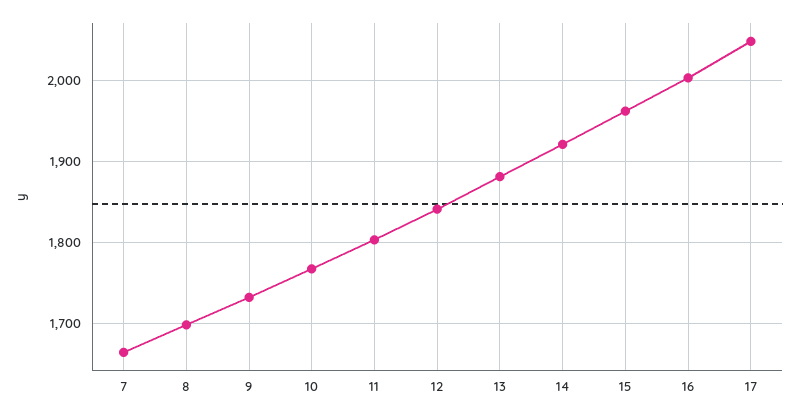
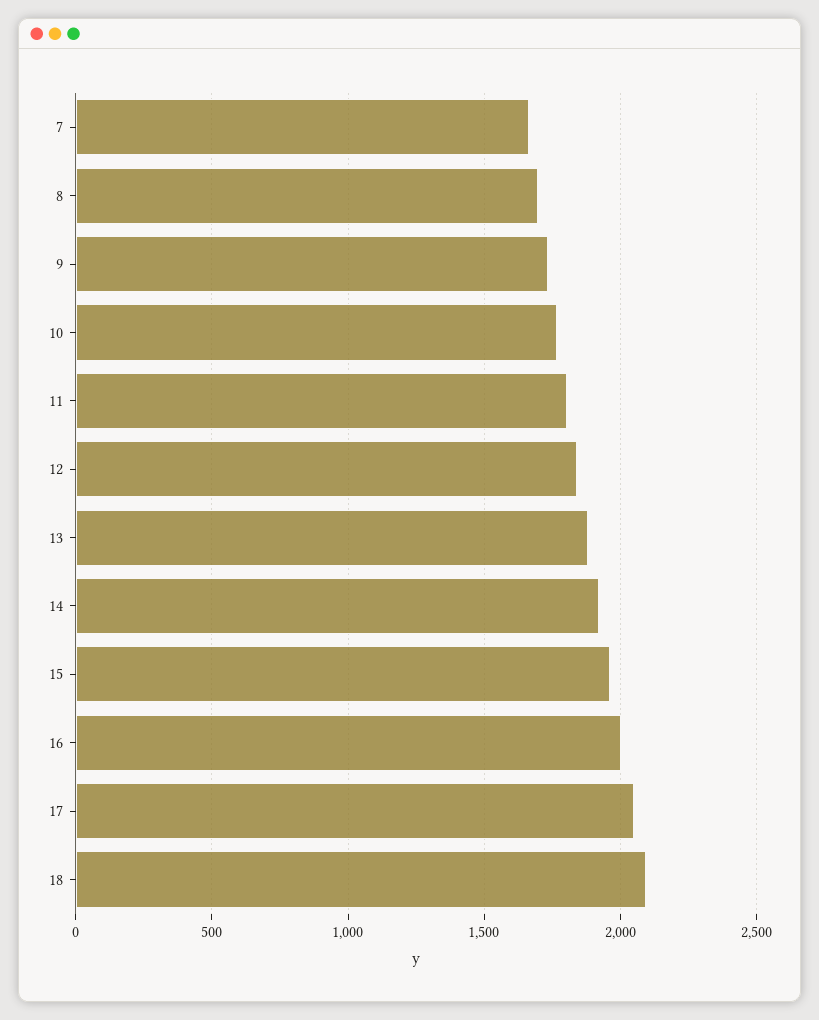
18: none -> 2100

